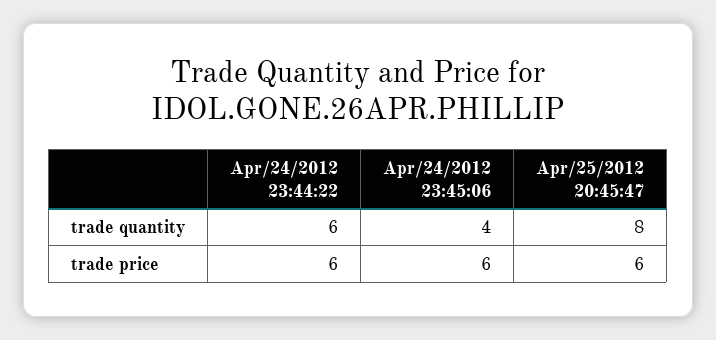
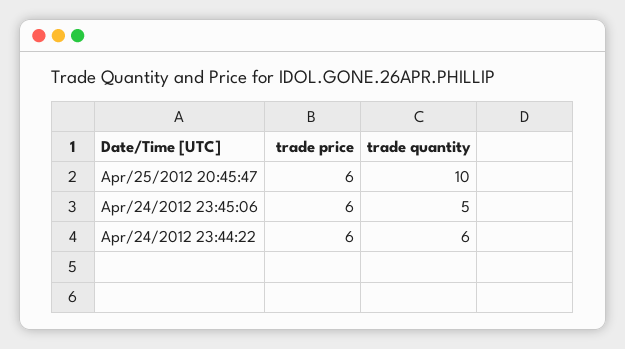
Apr/24/2012 23:45:06, trade quantity: 4 -> 5
Apr/25/2012 20:45:47, trade quantity: 8 -> 10

